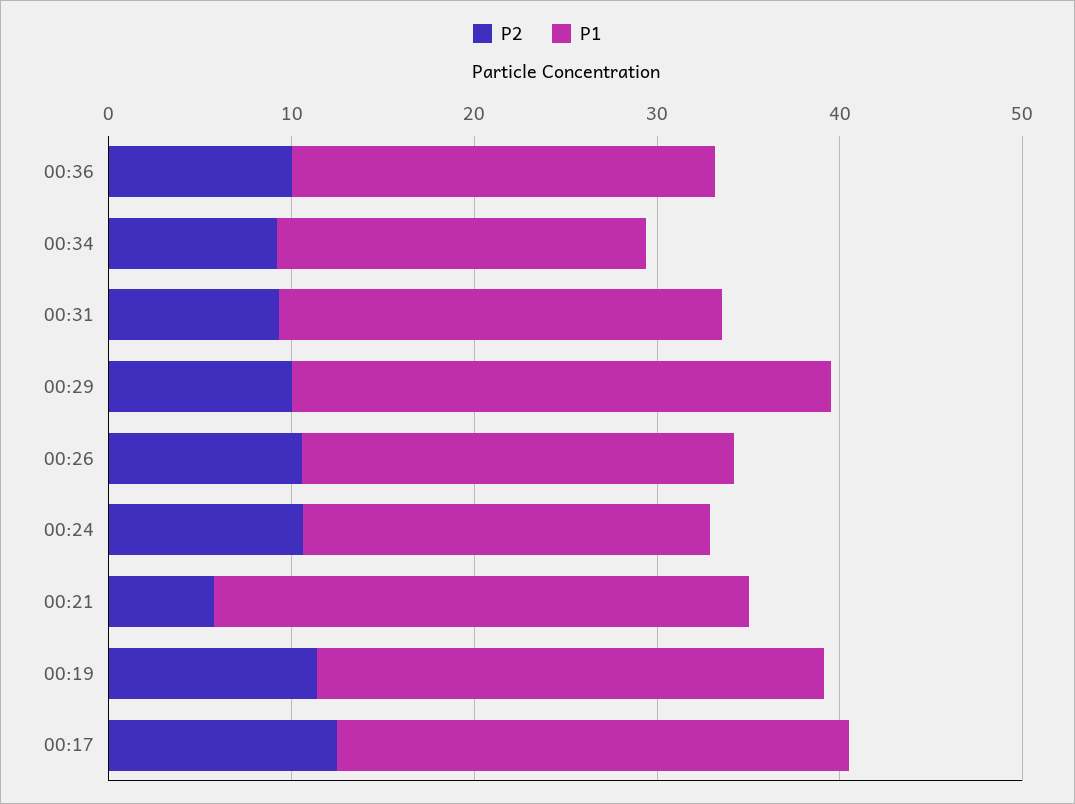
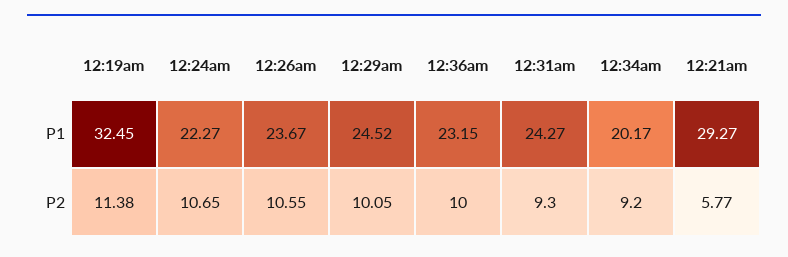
P1, 00:29: 30 -> 24.52
P1, 00:19: 28 -> 32.45
P2, 00:17: 12 -> none
P1, 00:17: 28 -> none

